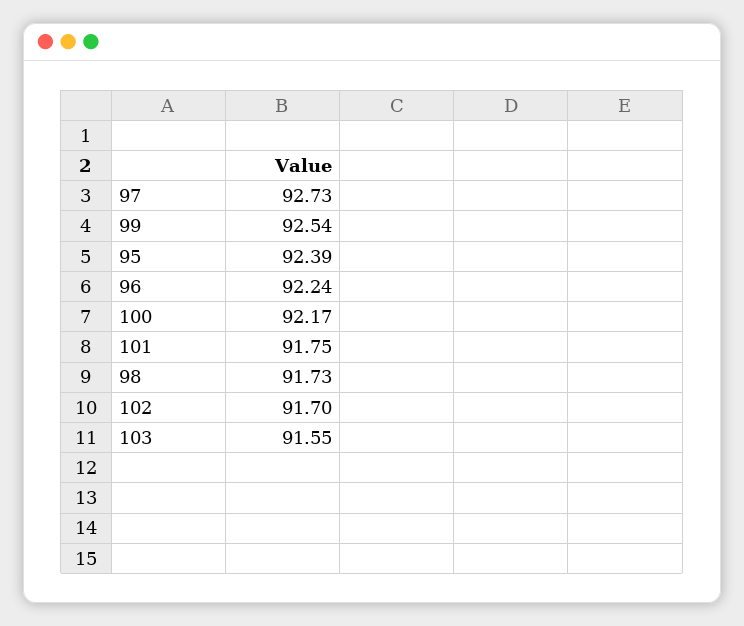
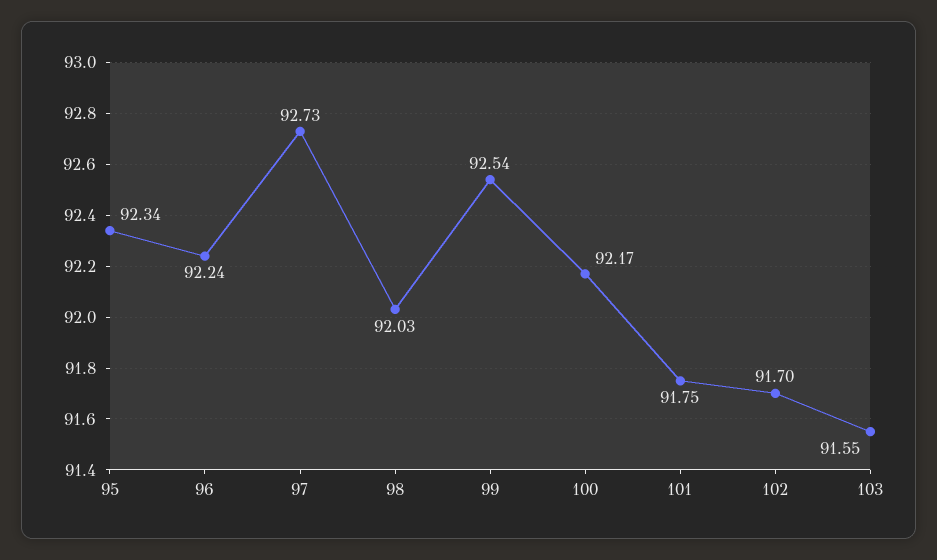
95: 92.39 -> 92.34
98: 91.73 -> 92.03

